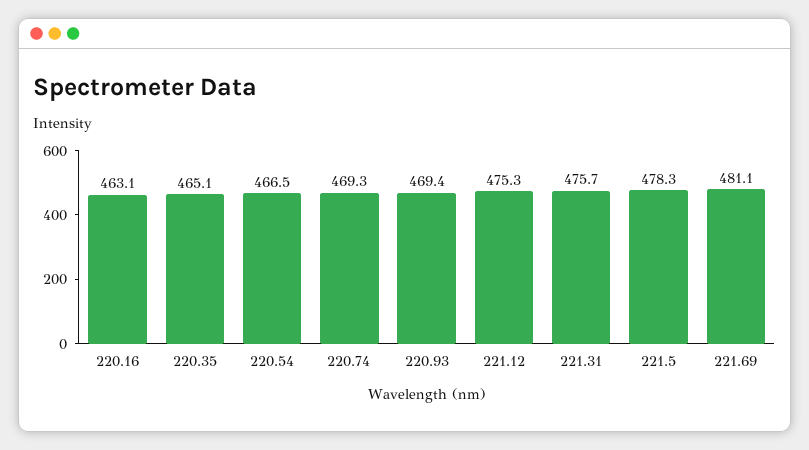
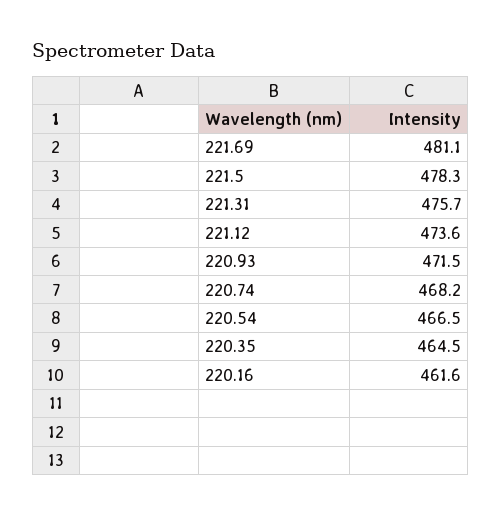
220.16: 463.1 -> 461.6
220.35: 465.1 -> 464.5
220.74: 469.3 -> 468.2
220.93: 469.4 -> 471.5
221.12: 475.3 -> 473.6

